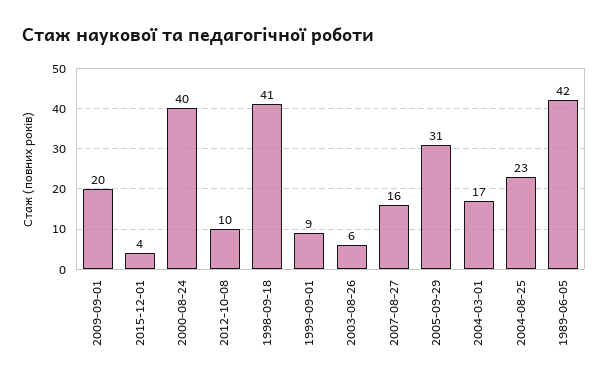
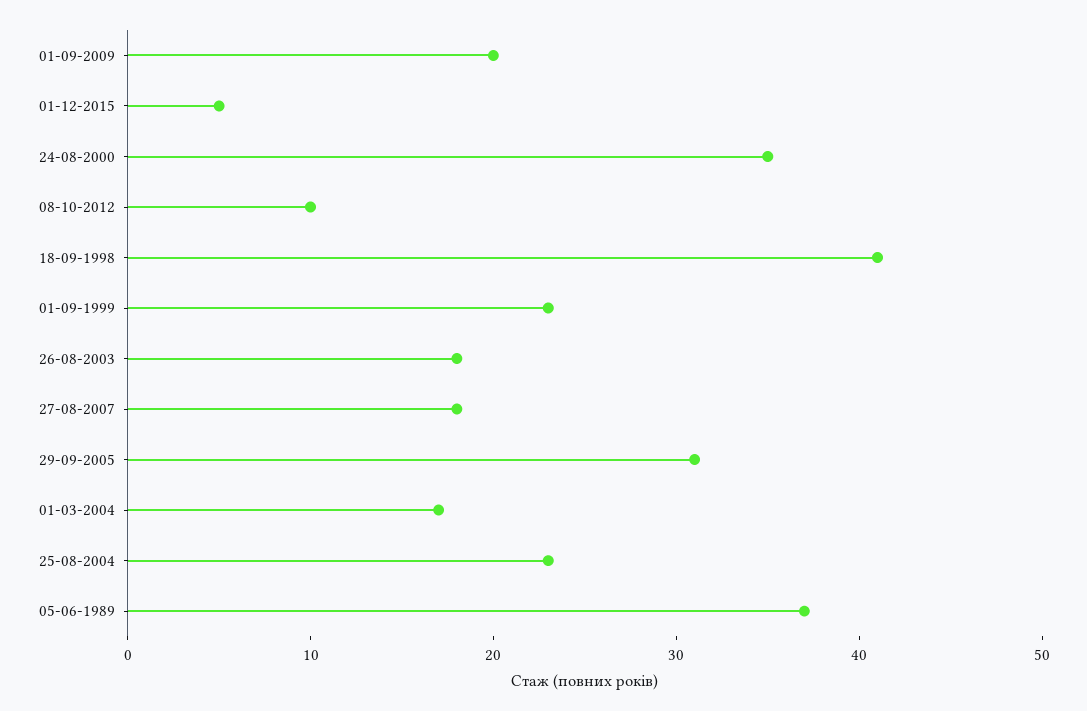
2015-12-01: 4 -> 5
2000-08-24: 40 -> 35
1999-09-01: 9 -> 23
2003-08-26: 6 -> 18
2007-08-27: 16 -> 18
1989-06-05: 42 -> 37

